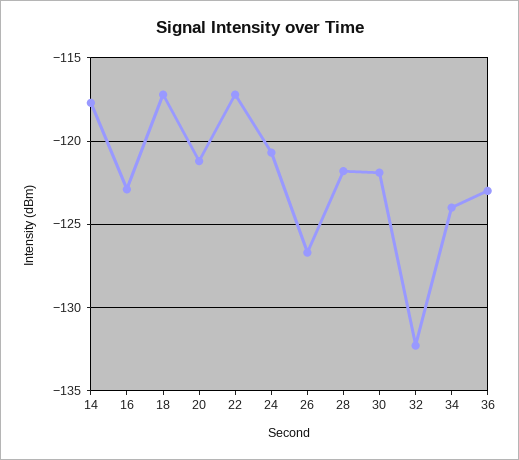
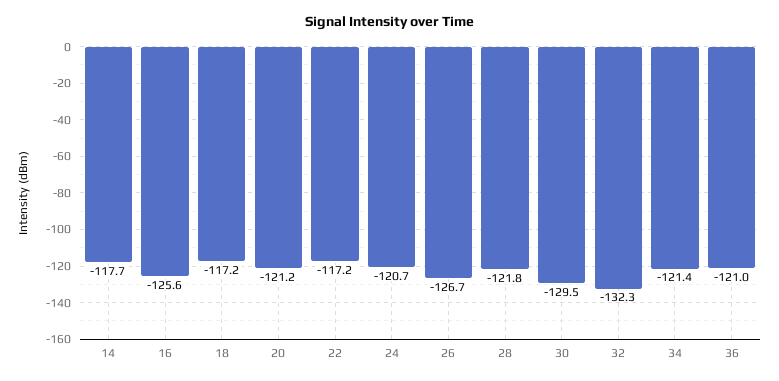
16: -123 -> -125.6
30: -122 -> -129.5
34: -124 -> -121.4
36: -123 -> -121

